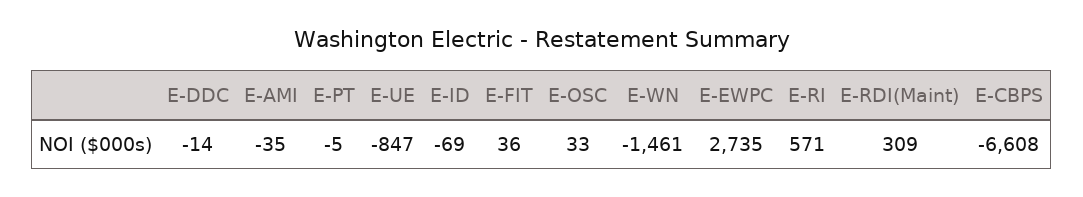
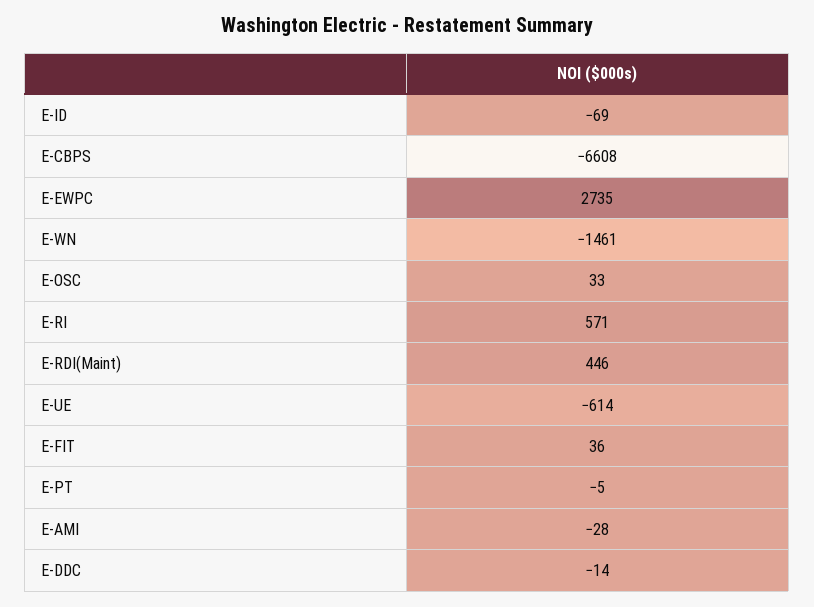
E-AMI: -35 -> -28
E-UE: -847 -> -614
E-RDI(Maint): 309 -> 446

